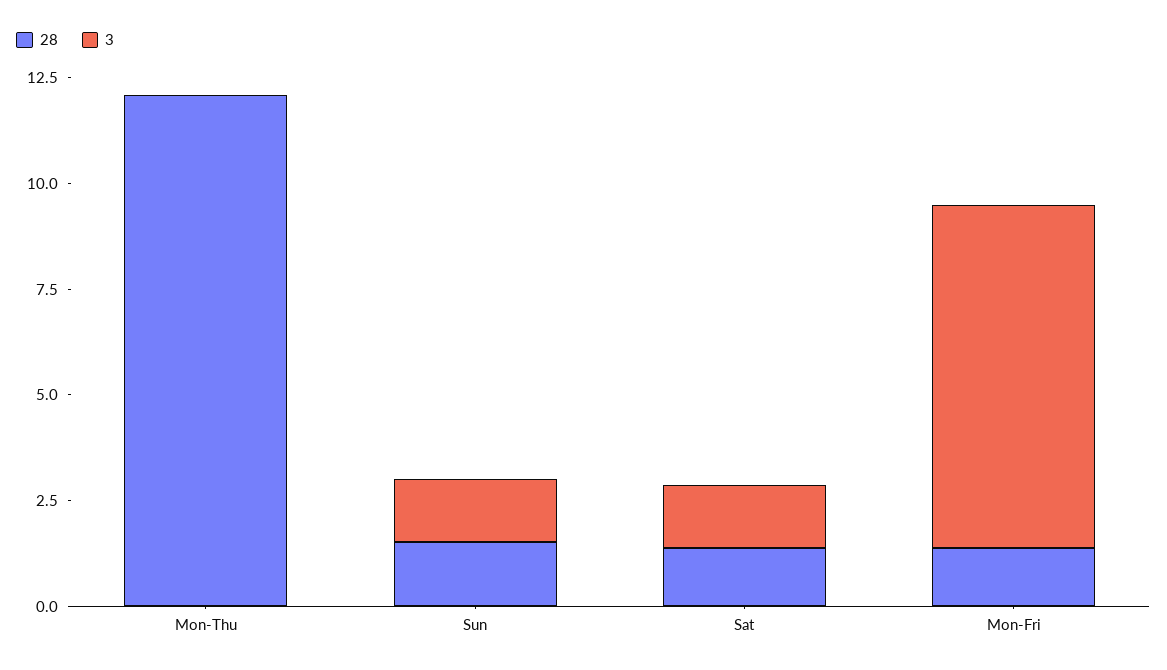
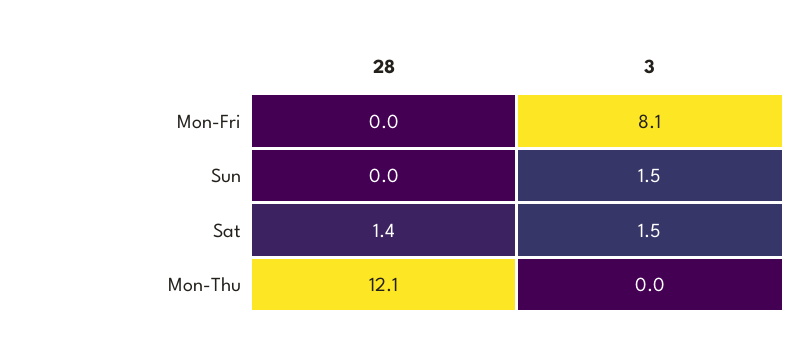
28, Sun: 1.5 -> 0
28, Mon-Fri: 1.5 -> 0

